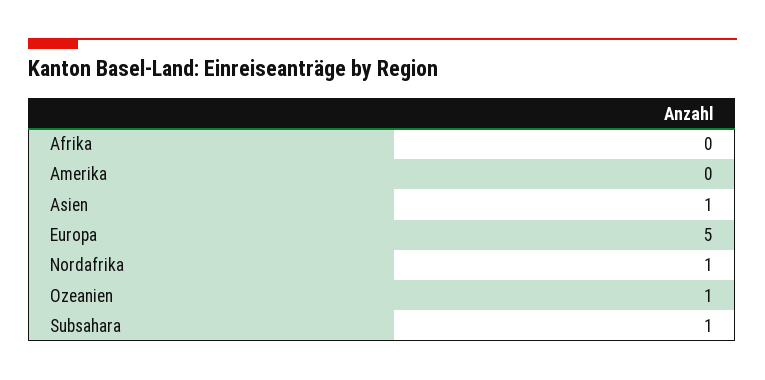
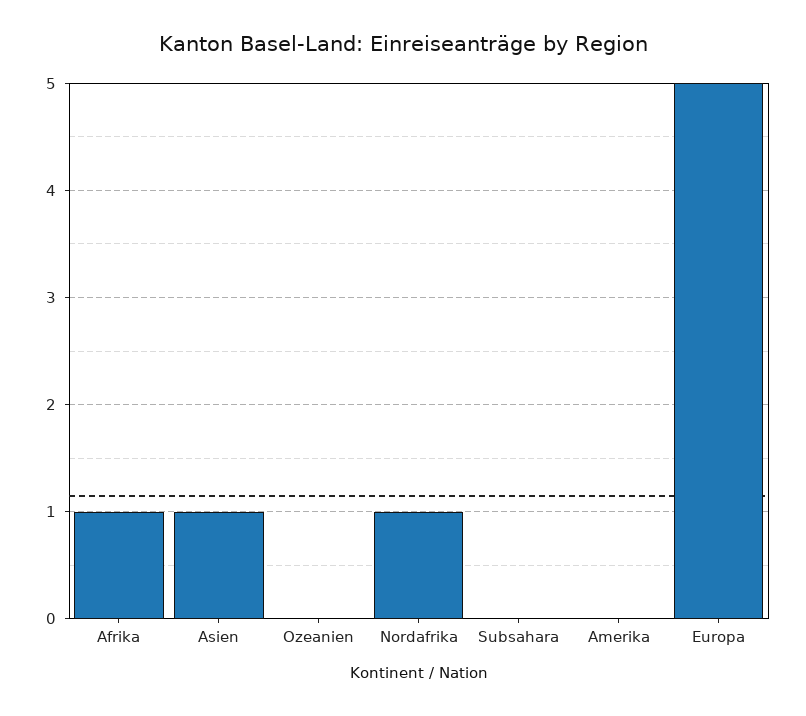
Afrika: 0 -> 1
Ozeanien: 1 -> 0
Subsahara: 1 -> 0

